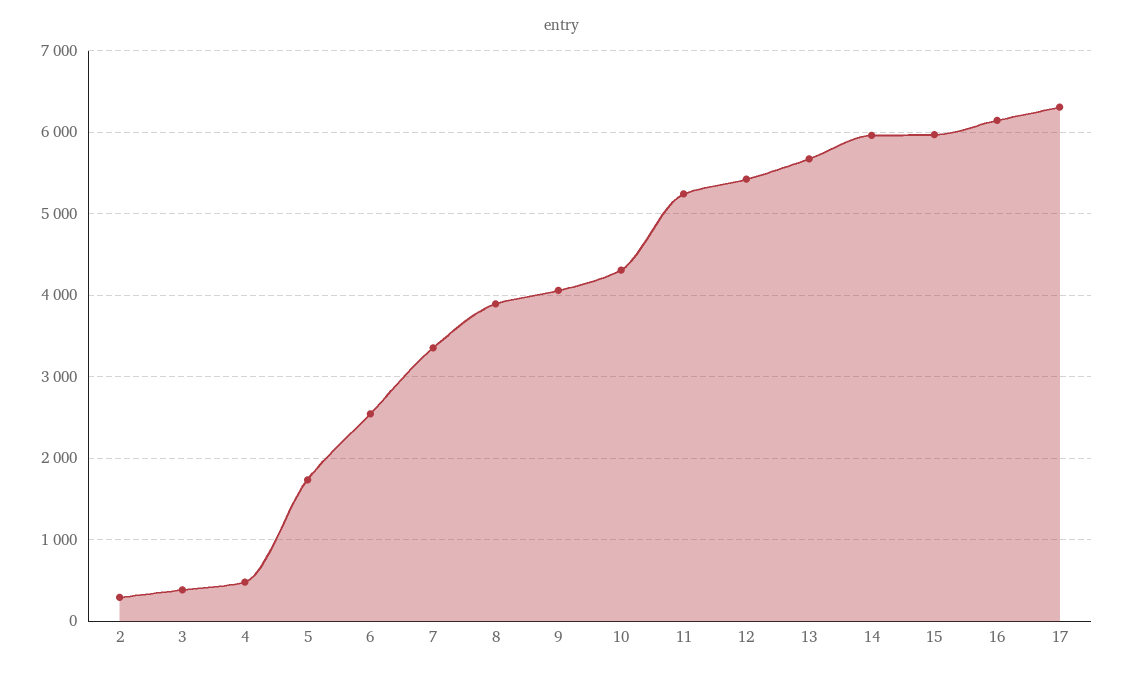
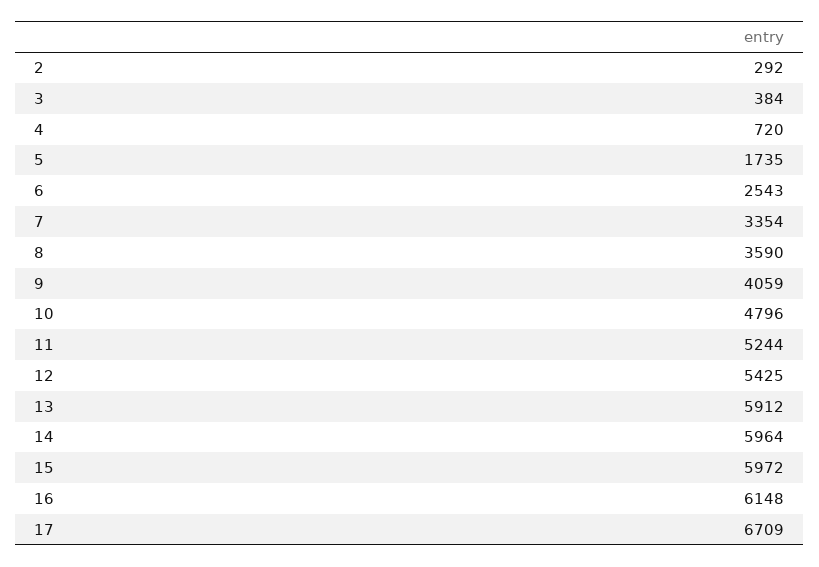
4: 500 -> 720
8: 3900 -> 3590
10: 4300 -> 4796
13: 5700 -> 5912
17: 6300 -> 6709

